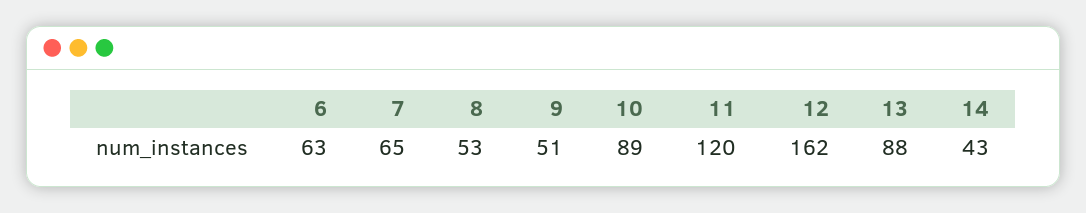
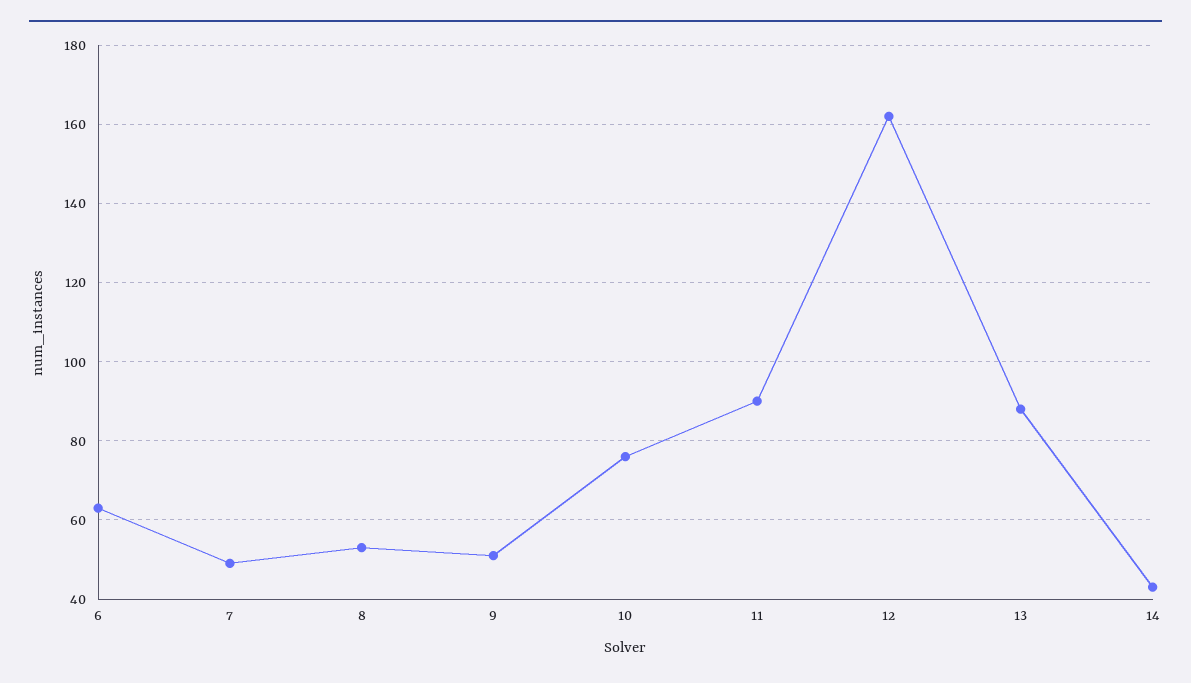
7: 65 -> 50
10: 89 -> 75
11: 120 -> 90

